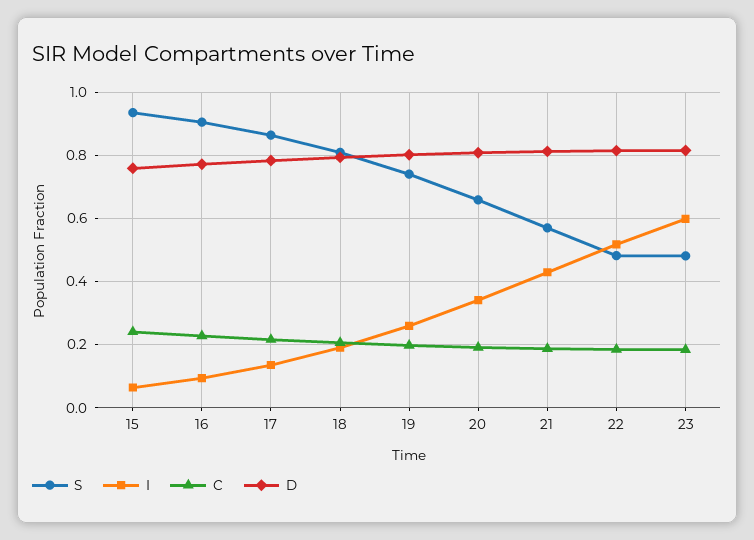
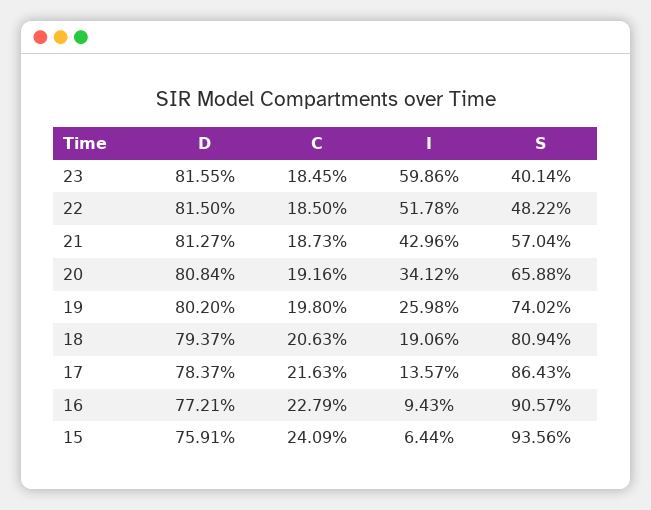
S, 23: 0.48 -> 0.4014

